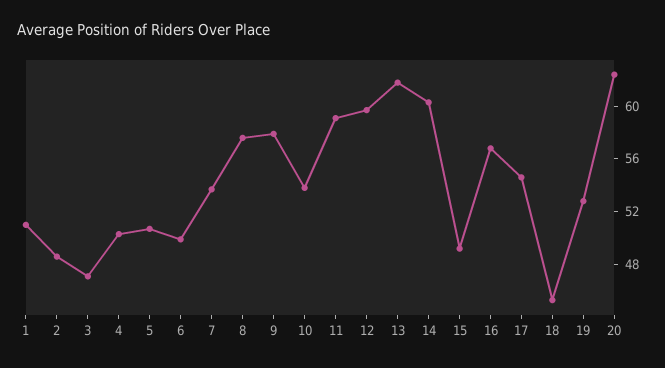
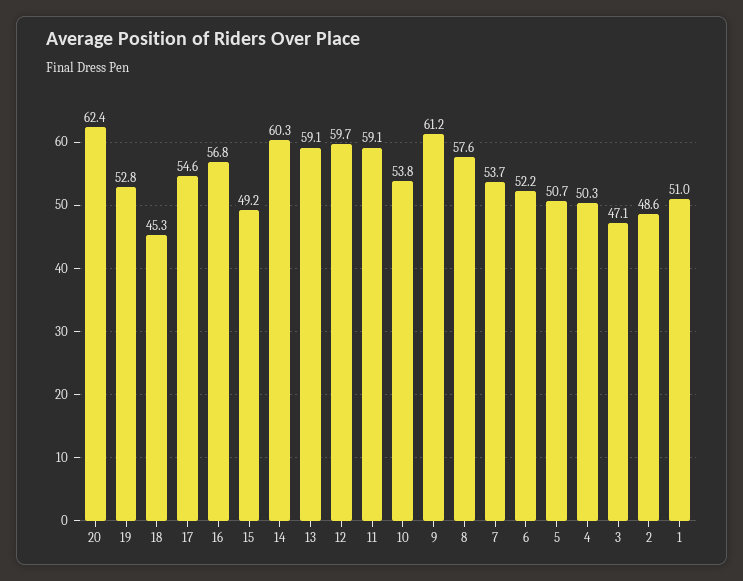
6: 50 -> 52.2
9: 58 -> 61.2
13: 62 -> 59.1

